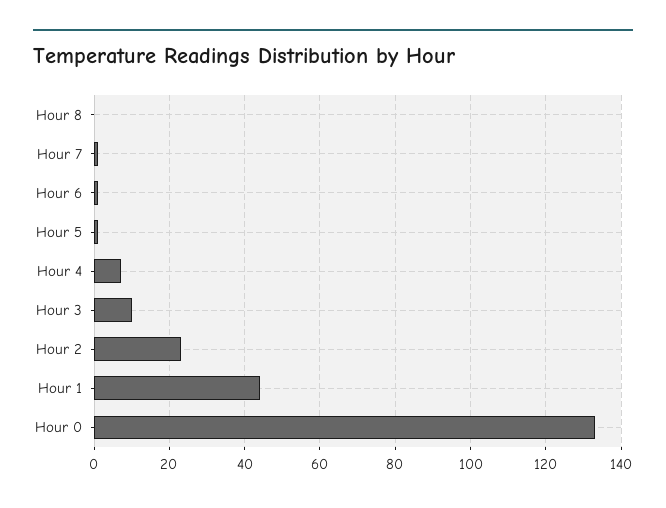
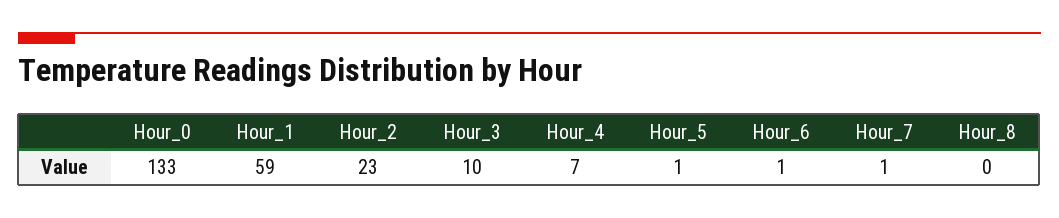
Hour 1: 45 -> 59

